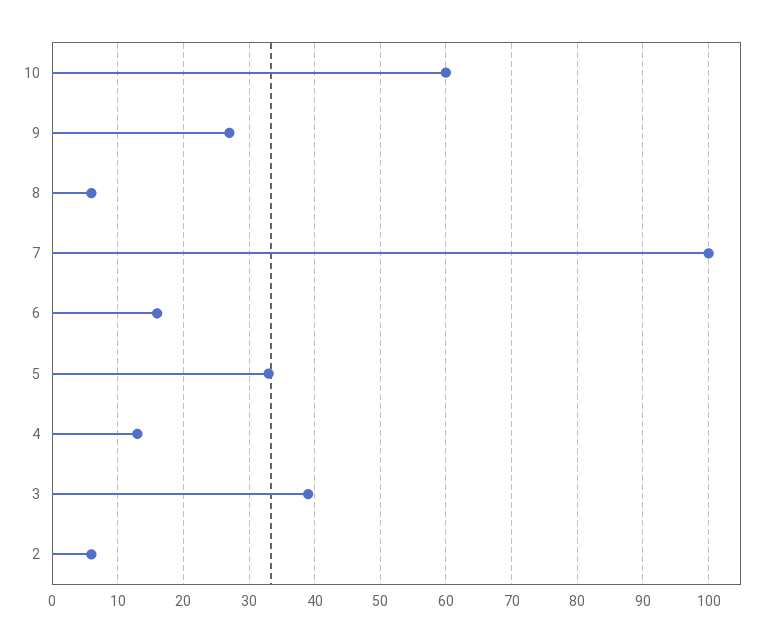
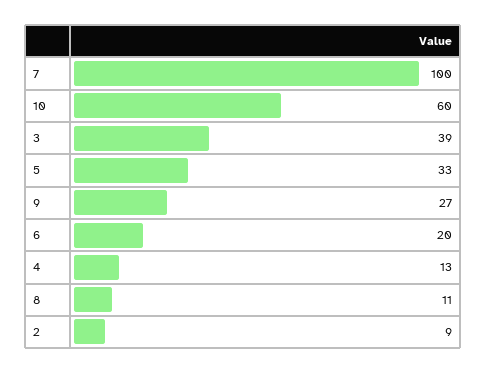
8: 6 -> 11
6: 16 -> 20
2: 6 -> 9

